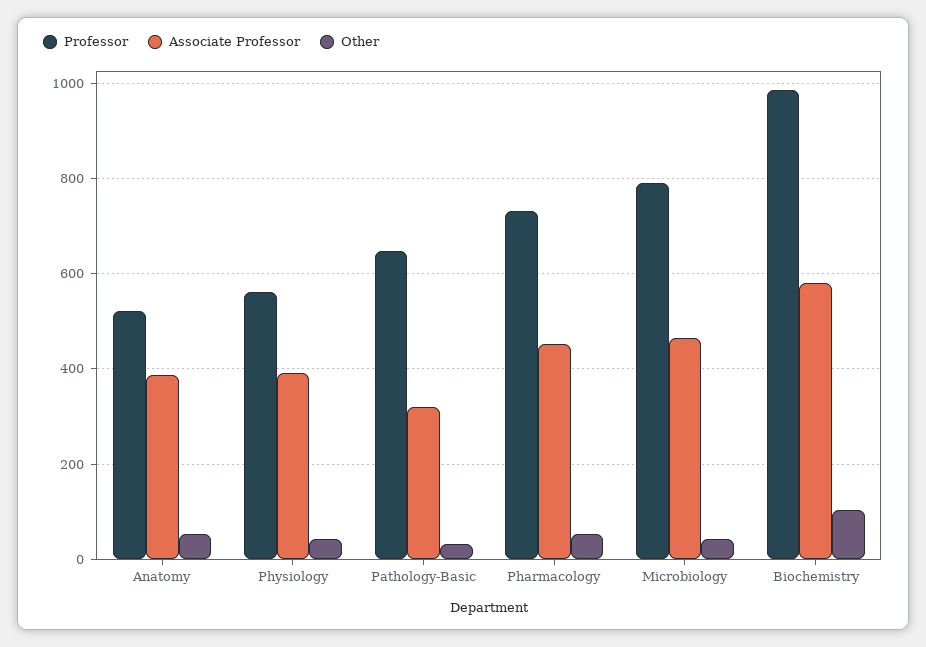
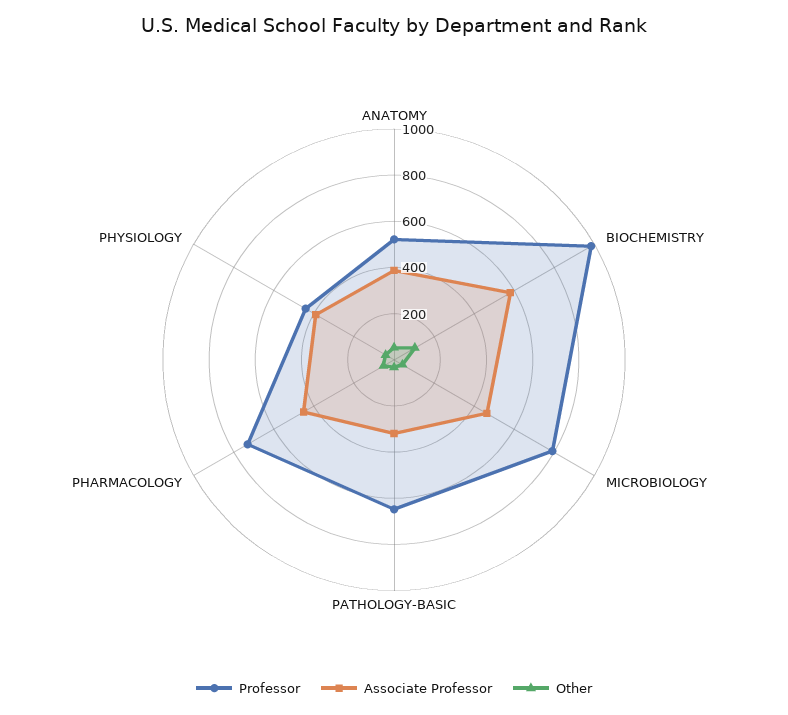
Professor, Physiology: 560 -> 450

